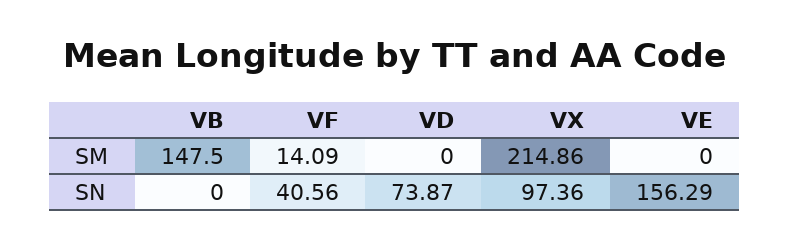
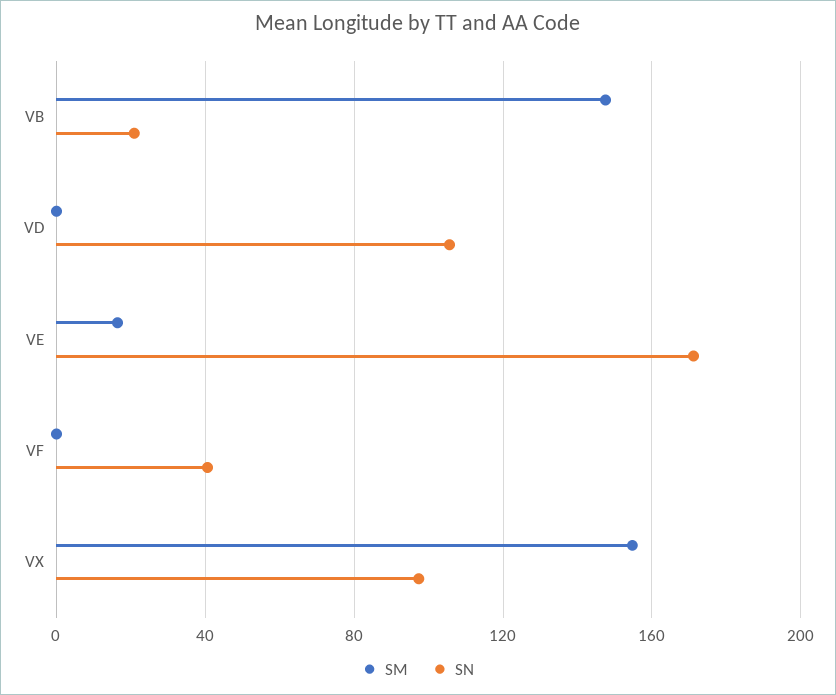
SM, VF: 14.09 -> 0
SM, VX: 214.86 -> 155
SM, VE: 0 -> 15
SN, VB: 0 -> 20
SN, VD: 73.87 -> 105
SN, VE: 156.29 -> 170

